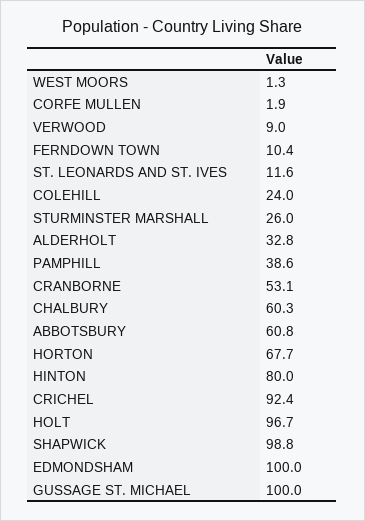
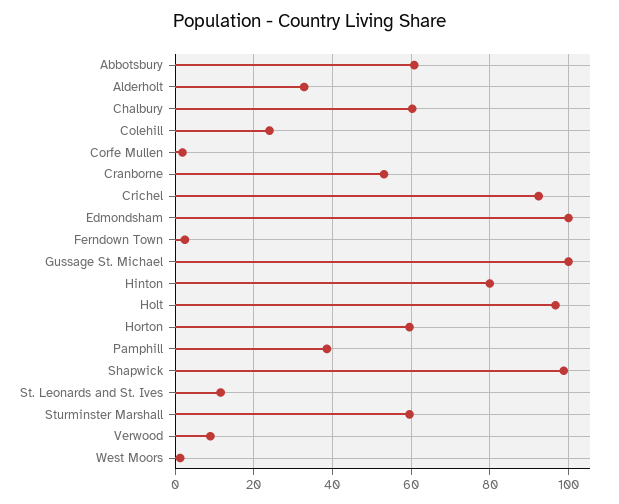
FERNDOWN TOWN: 10.4 -> 2
STURMINSTER MARSHALL: 26 -> 60
HORTON: 67.7 -> 60

